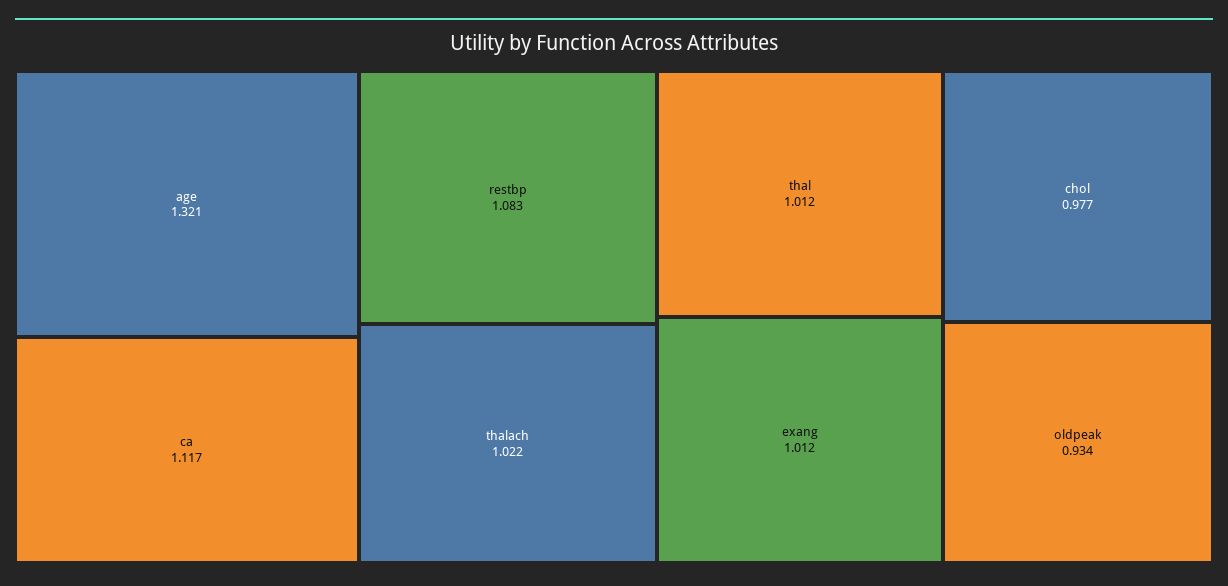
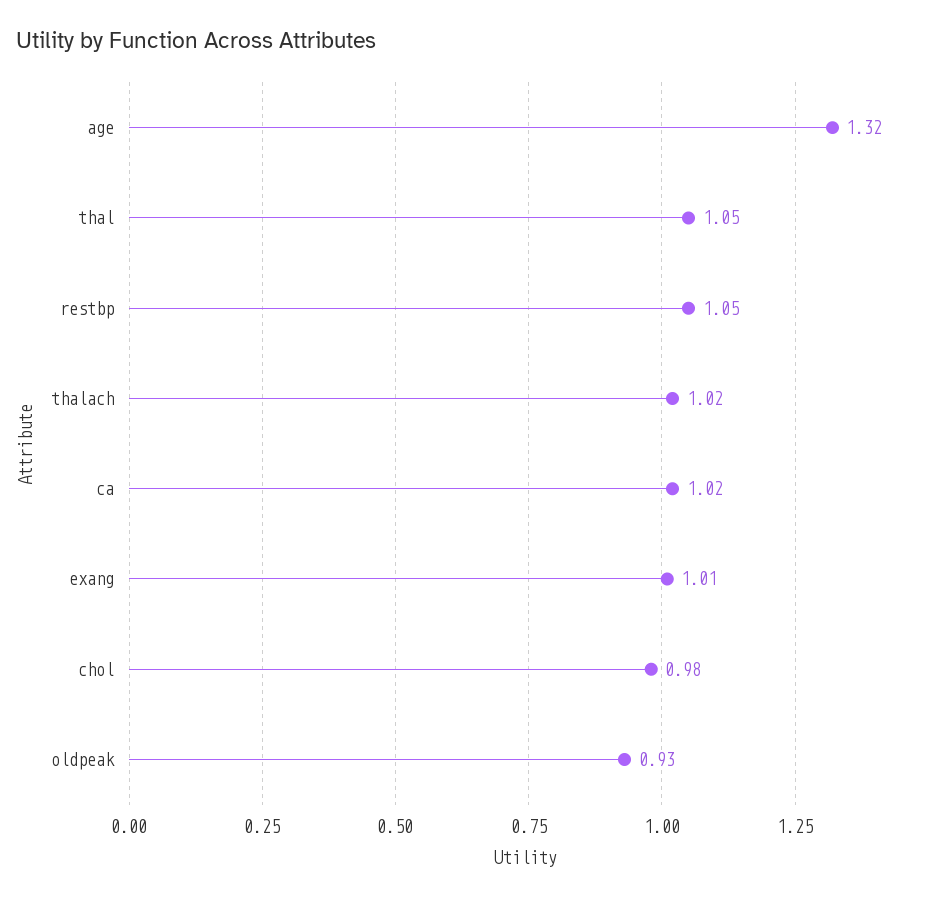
ca: 1.117 -> 1.02
restbp: 1.083 -> 1.05
thal: 1.012 -> 1.05

